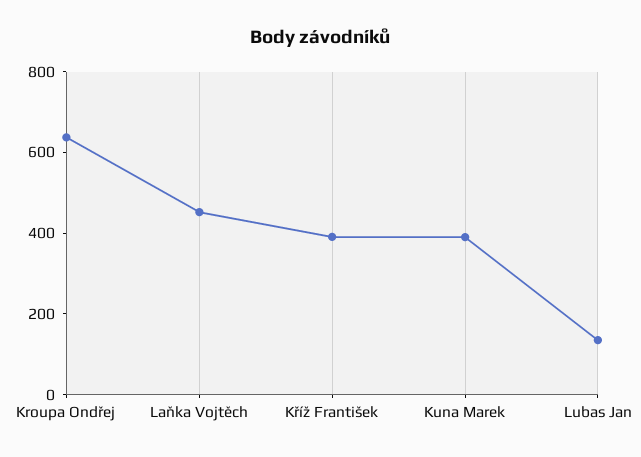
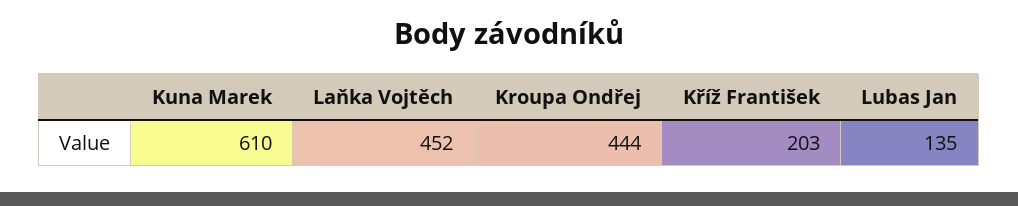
Kroupa Ondřej: 650 -> 444
Kříž František: 400 -> 203
Kuna Marek: 400 -> 610

